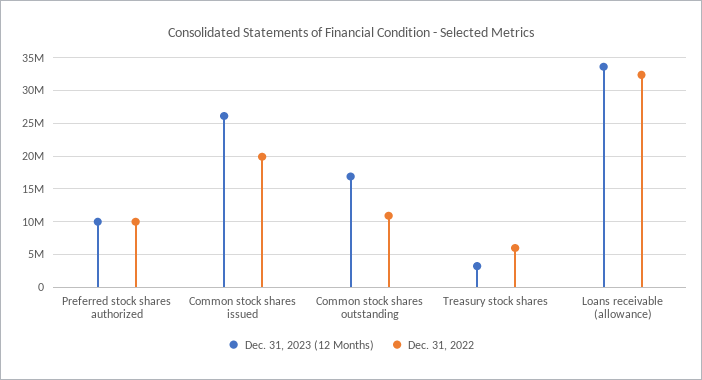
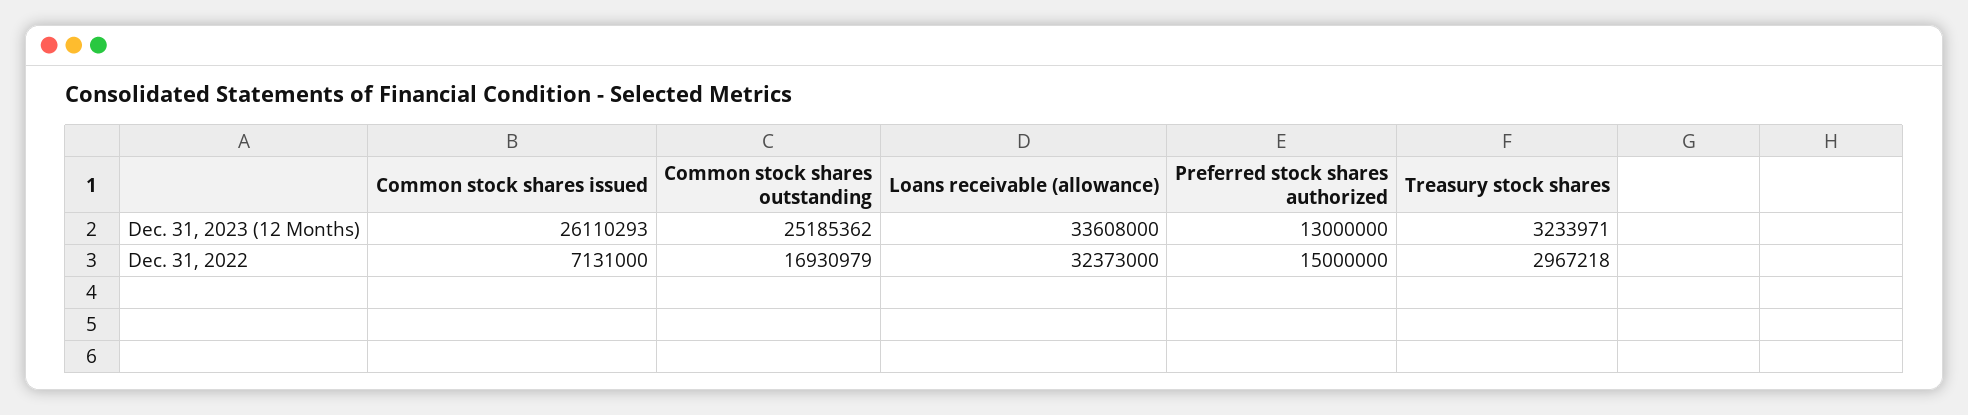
Dec. 31, 2023 (12 Months), Preferred stock shares authorized: 10000000 -> 13000000
Dec. 31, 2022, Preferred stock shares authorized: 10000000 -> 15000000
Dec. 31, 2022, Common stock shares issued: 20000000 -> 7131000
Dec. 31, 2023 (12 Months), Common stock shares outstanding: 17000000 -> 25185362
Dec. 31, 2022, Common stock shares outstanding: 11000000 -> 16930979
Dec. 31, 2022, Treasury stock shares: 6000000 -> 2967218

